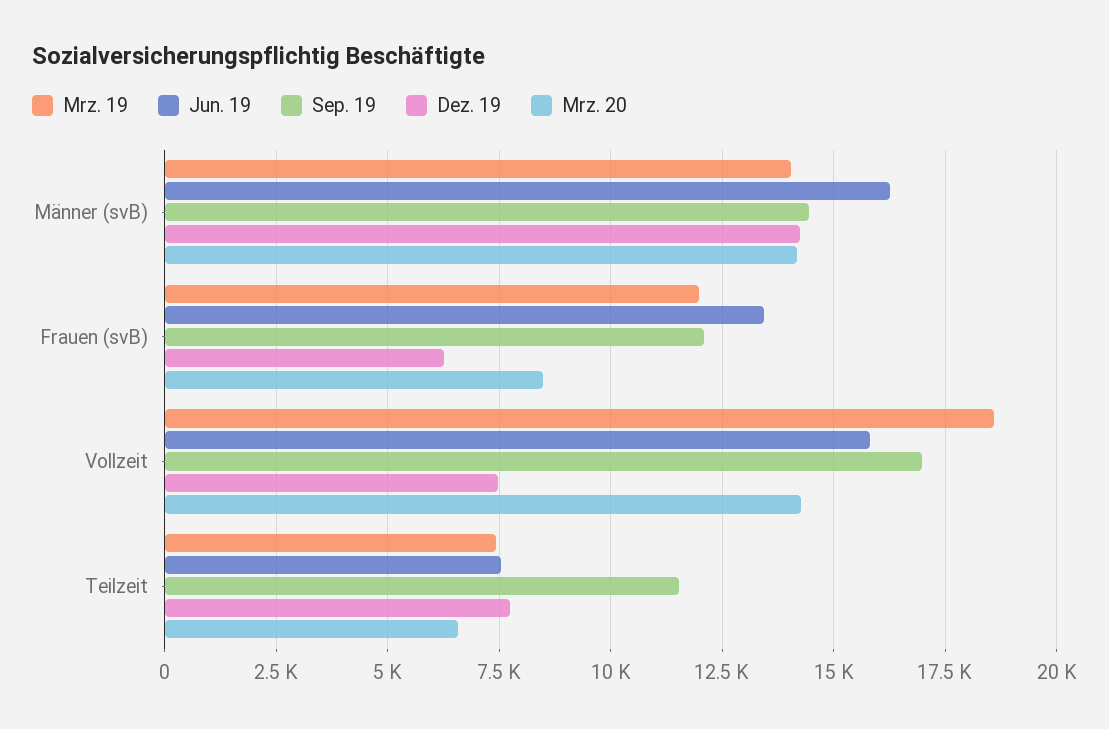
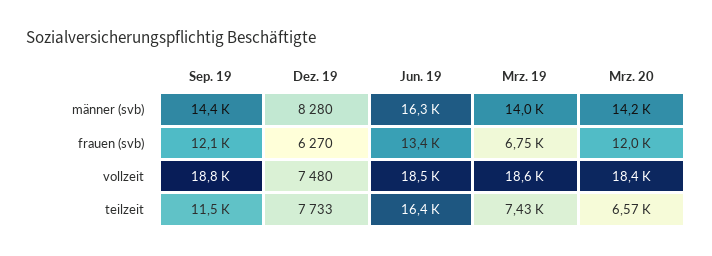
Dez. 19, Männer (svB): 14250 -> 8280
Mrz. 19, Frauen (svB): 12000 -> 6750
Mrz. 20, Frauen (svB): 8500 -> 12000
Jun. 19, Vollzeit: 15750 -> 18500
Sep. 19, Vollzeit: 17000 -> 18800
Mrz. 20, Vollzeit: 14250 -> 18400
Jun. 19, Teilzeit: 7500 -> 16400

